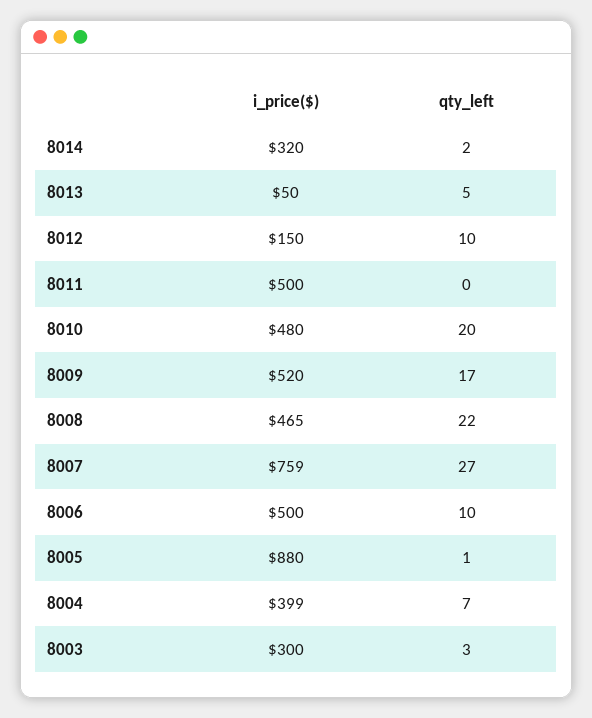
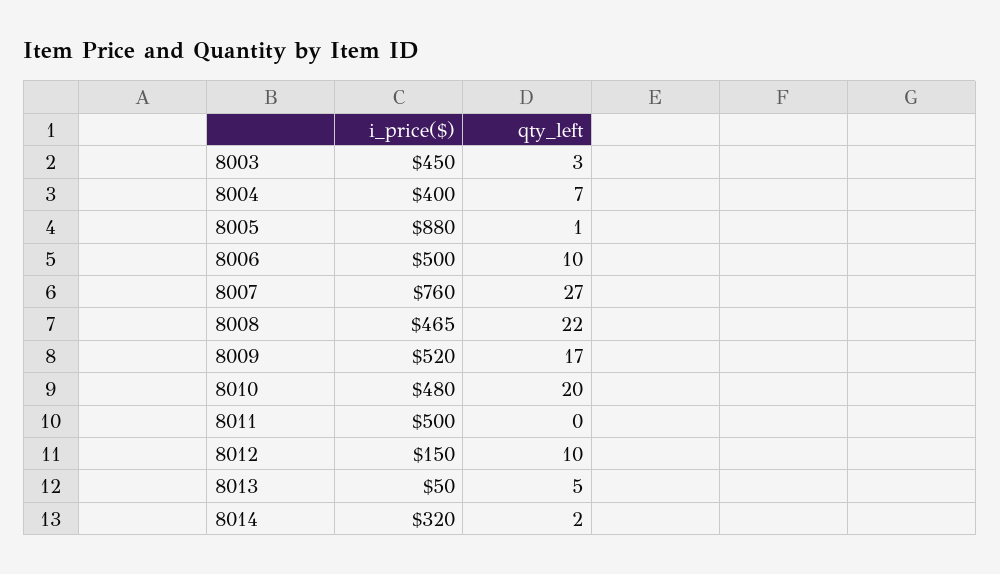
i_price($), 8007: 759 -> 760
i_price($), 8004: 399 -> 400
i_price($), 8003: 300 -> 450

